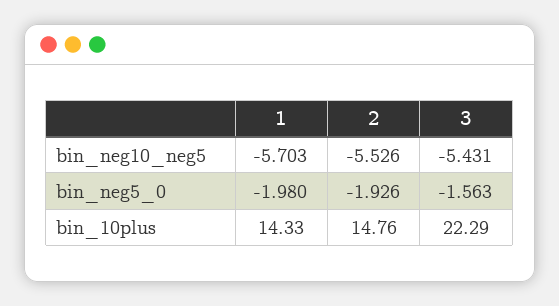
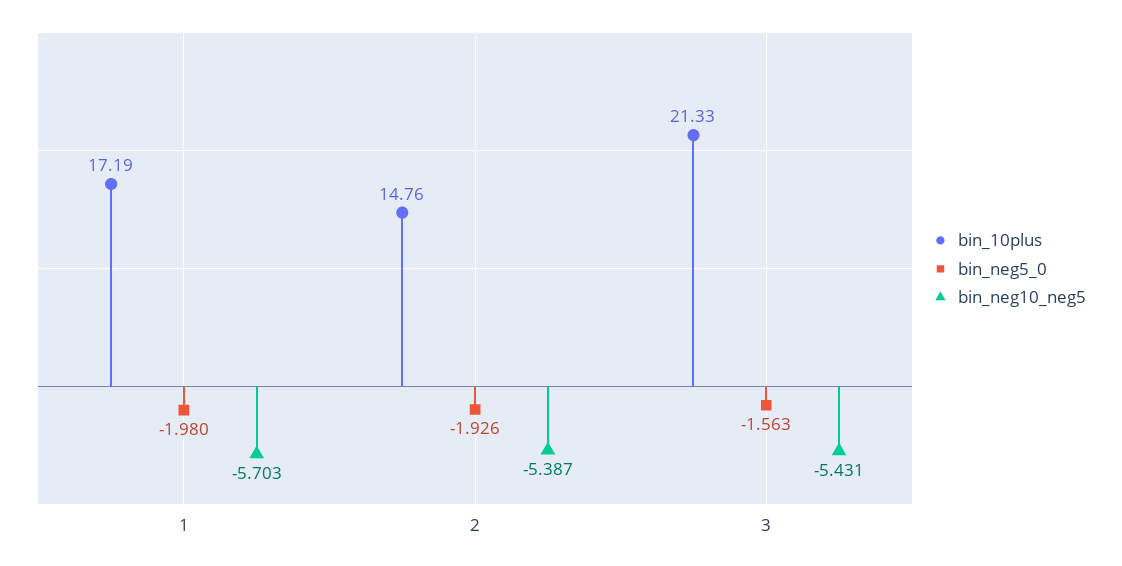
bin_neg10_neg5, 2: -5.526 -> -5.387
bin_10plus, 1: 14.33 -> 17.19
bin_10plus, 3: 22.29 -> 21.33

